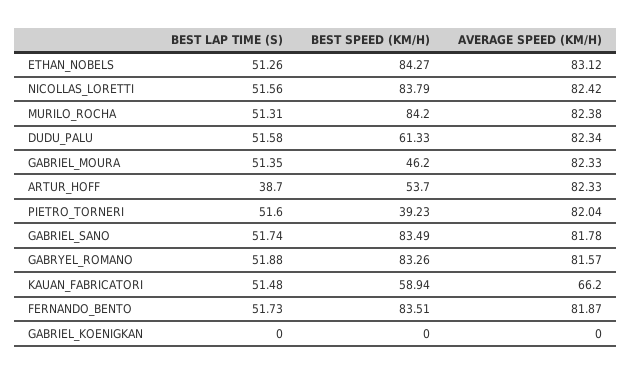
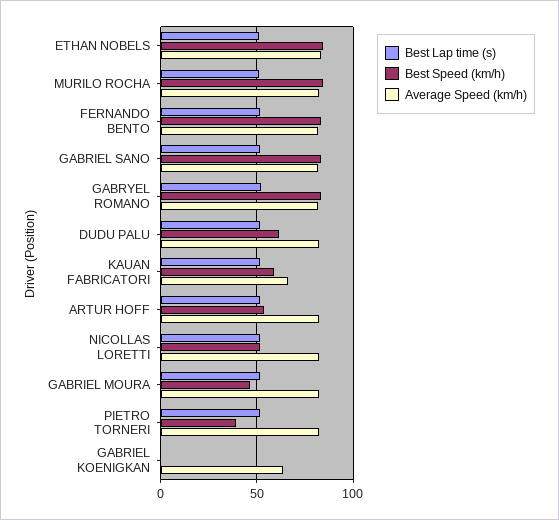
BEST SPEED (KM/H), NICOLLAS_LORETTI: 83.79 -> 50
BEST LAP TIME (S), ARTUR_HOFF: 38.7 -> 50
AVERAGE SPEED (KM/H), GABRIEL_KOENIGKAN: 0 -> 65

